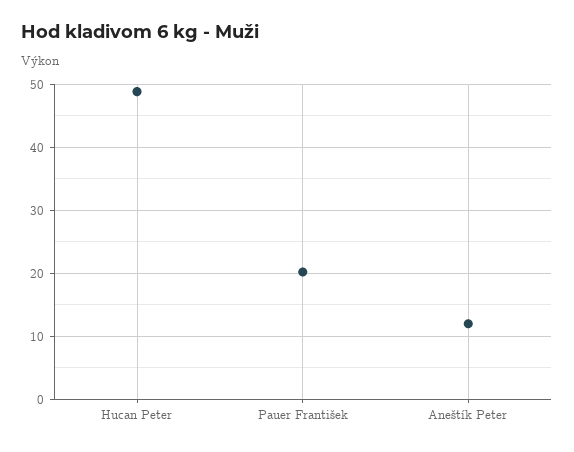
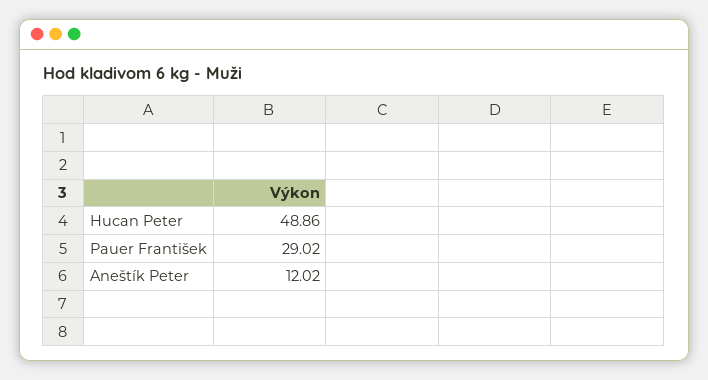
Pauer František: 20 -> 29.02

